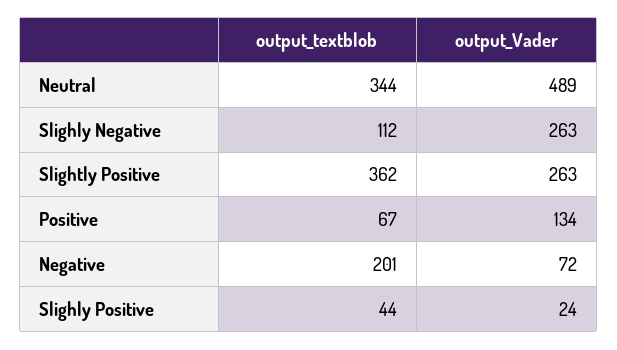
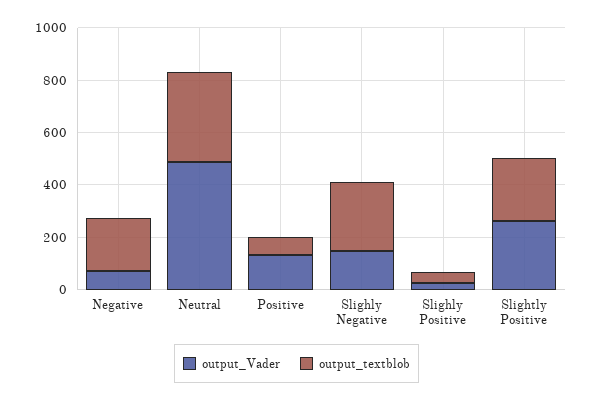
output_textblob, Slighly Negative: 112 -> 250
output_Vader, Slighly Negative: 263 -> 150
output_textblob, Slightly Positive: 362 -> 250

